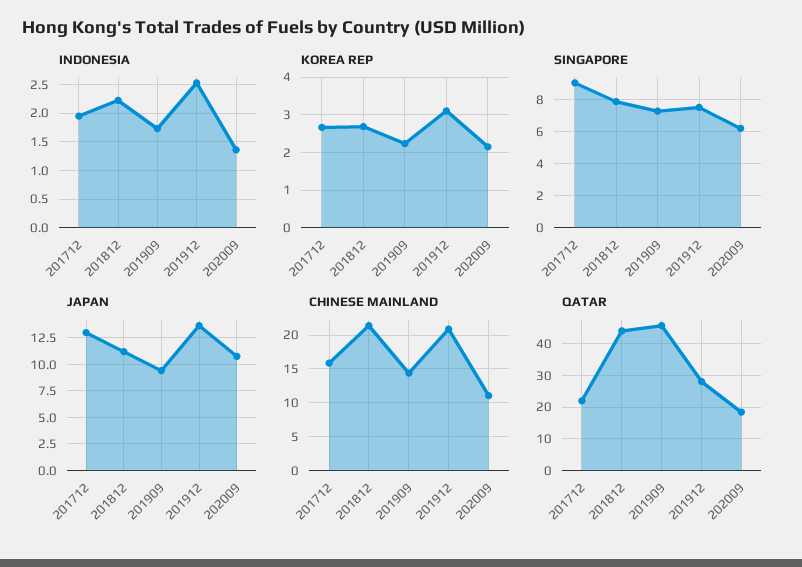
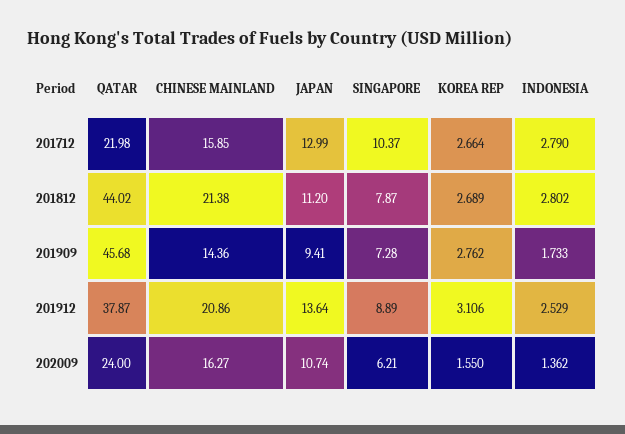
INDONESIA, 201712: 2 -> 2.79
INDONESIA, 201812: 2.25 -> 2.802
KOREA REP, 201909: 2.2 -> 2.762
KOREA REP, 202009: 2.2 -> 1.55
SINGAPORE, 201712: 9 -> 10.37
SINGAPORE, 201912: 7.5 -> 8.89
CHINESE MAINLAND, 202009: 11 -> 16.27
QATAR, 201912: 28 -> 37.87
QATAR, 202009: 18 -> 24

